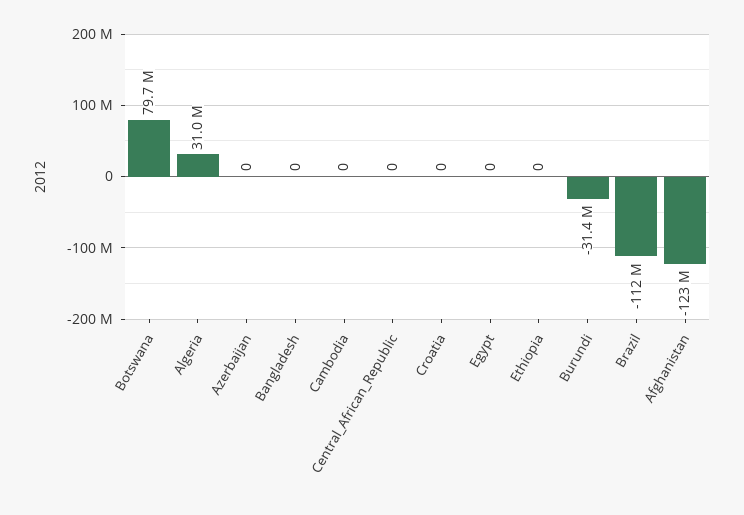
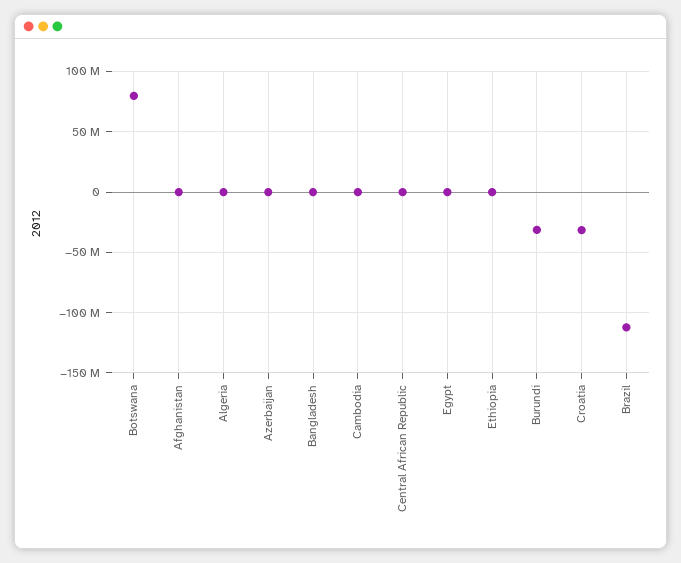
Algeria: 31000000 -> 0
Croatia: 0 -> -30000000
Afghanistan: -123000000 -> 0

